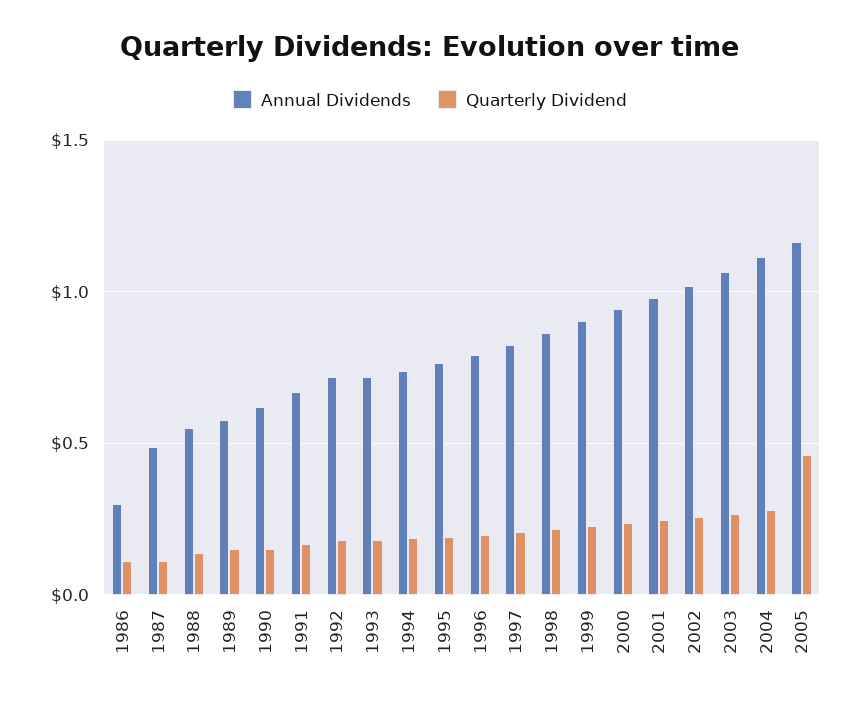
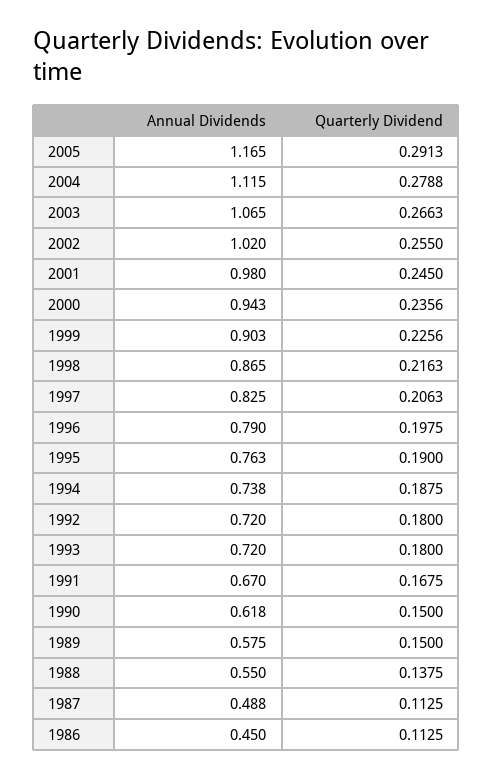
Annual Dividends, 1986: 0.3 -> 0.45
Quarterly Dividend, 2005: 0.45 -> 0.2913

